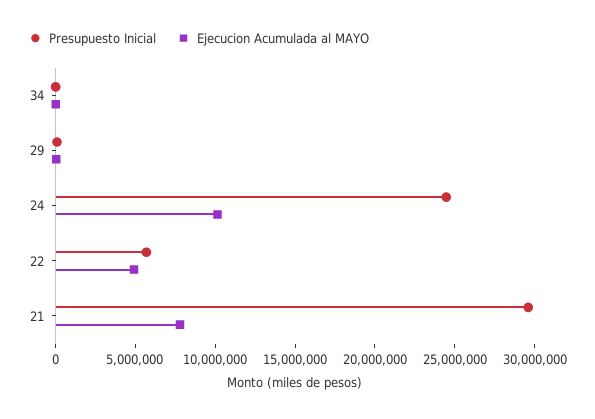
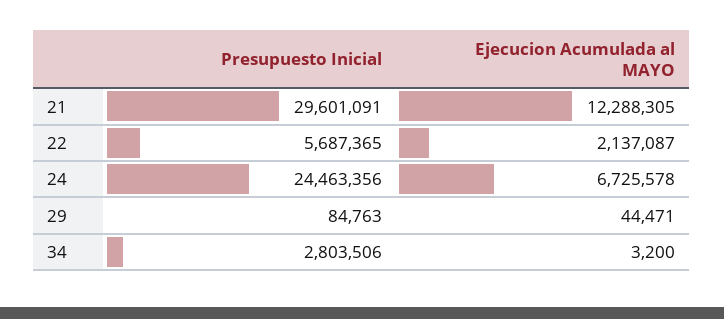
Presupuesto Inicial, 34: 0 -> 2803506
Ejecucion Acumulada al MAYO, 24: 10000000 -> 6725578
Ejecucion Acumulada al MAYO, 22: 5000000 -> 2137087
Ejecucion Acumulada al MAYO, 21: 8000000 -> 12288305

